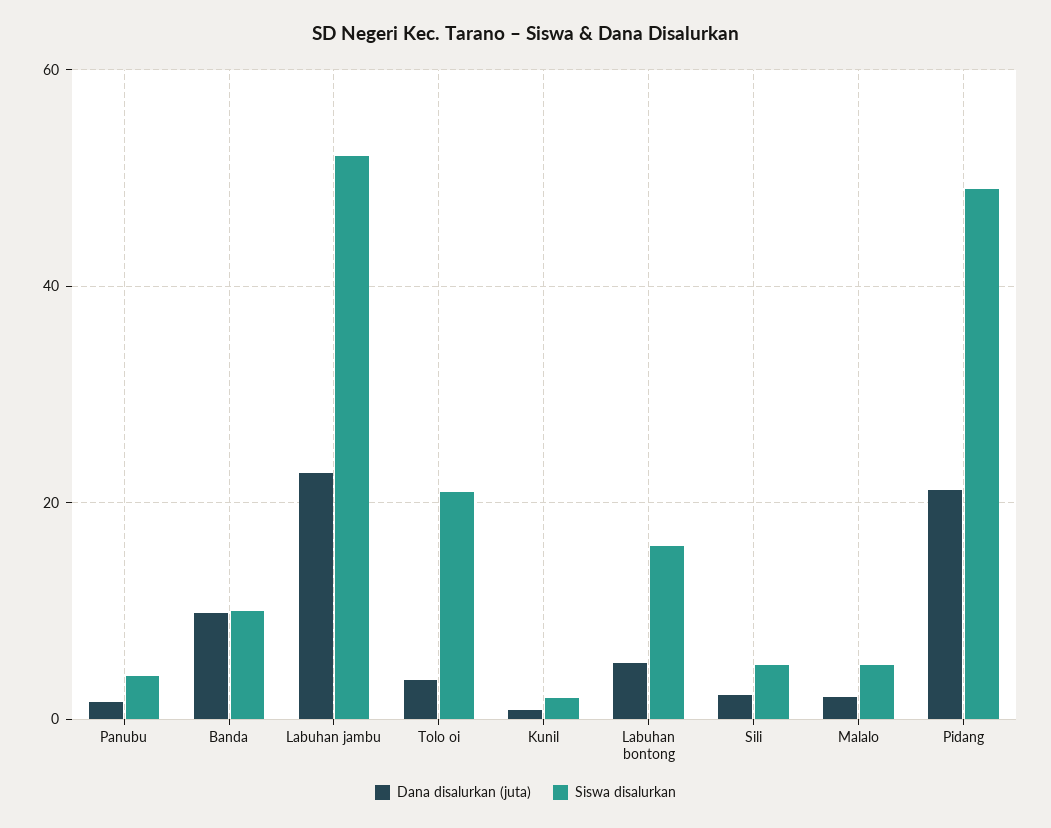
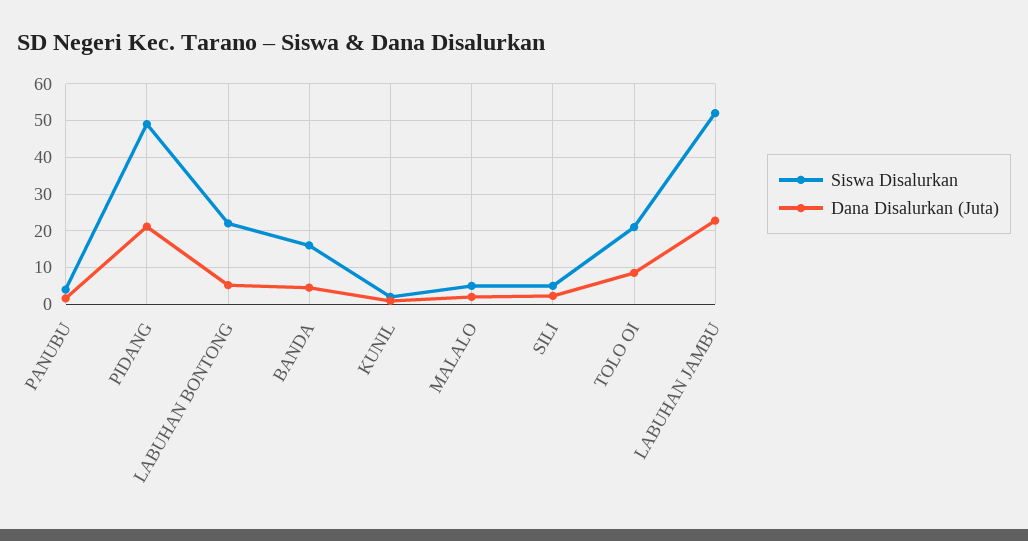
Dana disalurkan (juta), Banda: 10 -> 4
Siswa disalurkan, Banda: 10 -> 16
Dana disalurkan (juta), Tolo oi: 4 -> 8
Siswa disalurkan, Labuhan bontong: 16 -> 22

